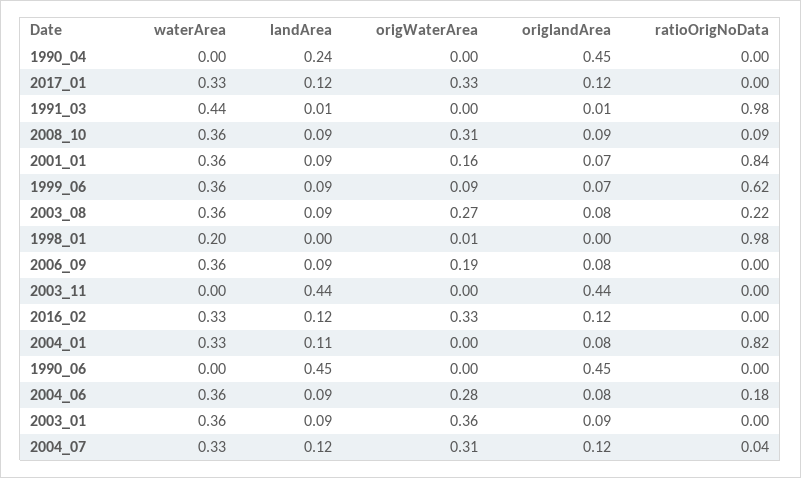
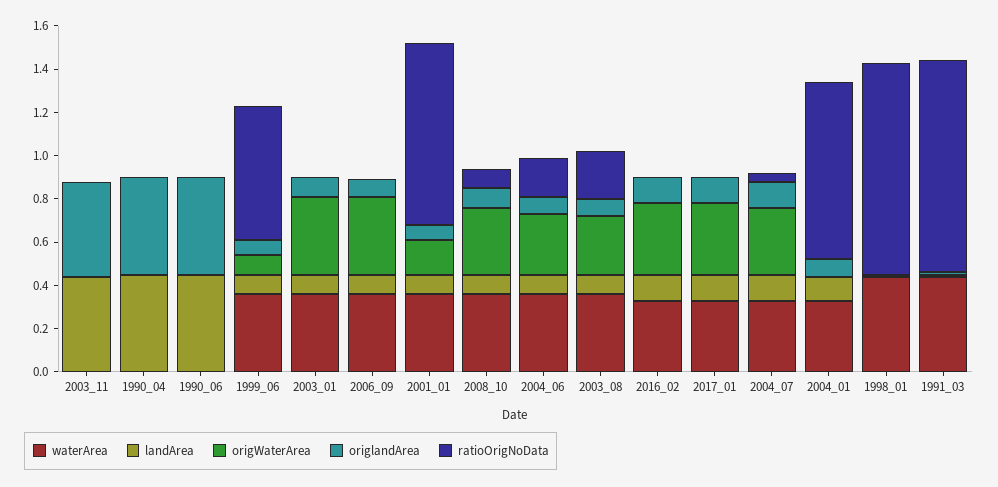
landArea, 1990_04: 0.24 -> 0.45
waterArea, 1998_01: 0.2 -> 0.45
origWaterArea, 2006_09: 0.19 -> 0.35

